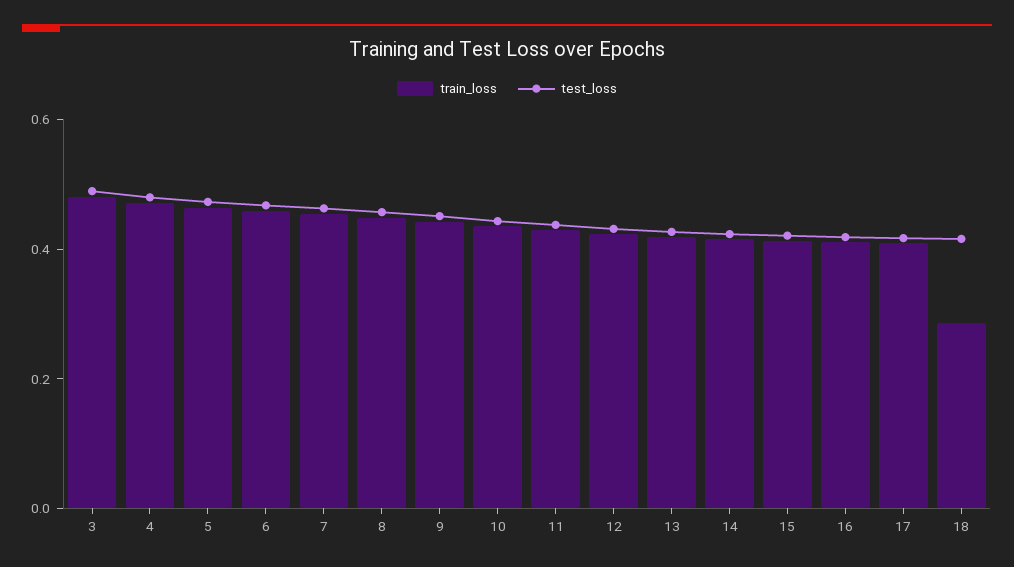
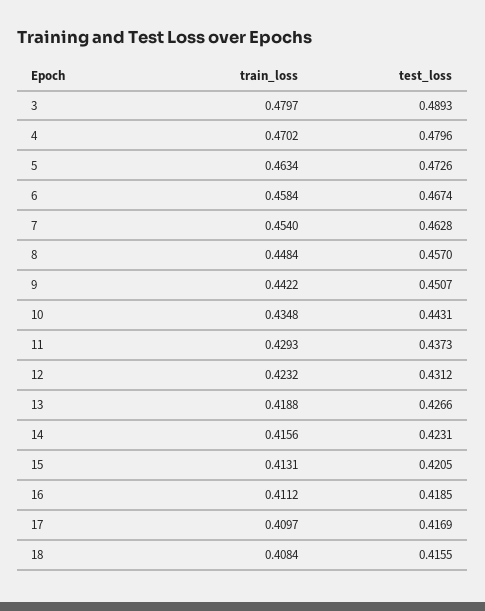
train_loss, 18: 0.3 -> 0.4084

